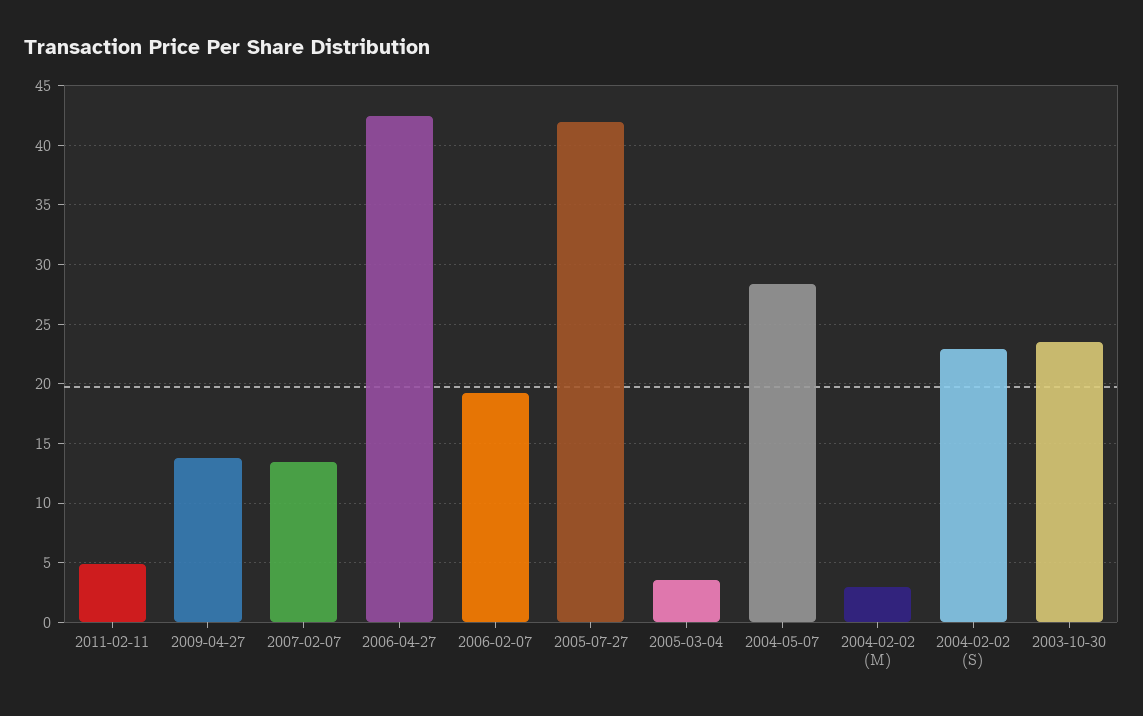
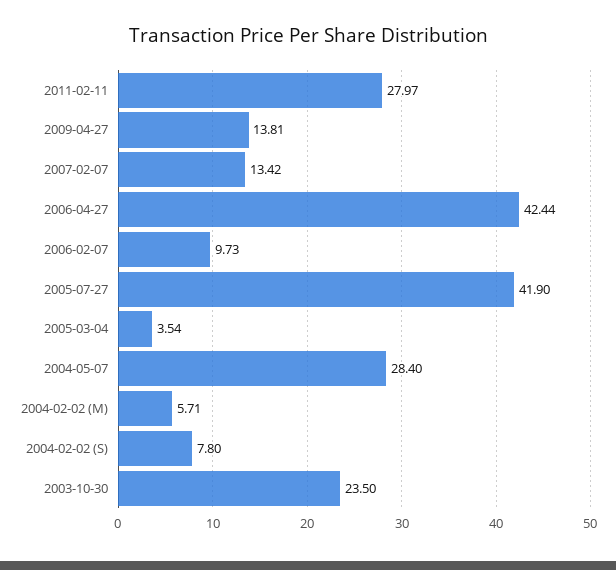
2011-02-11: 5 -> 27.97
2006-02-07: 19 -> 9.73
2004-02-02 (M): 3 -> 5.71
2004-02-02 (S): 23 -> 7.8

